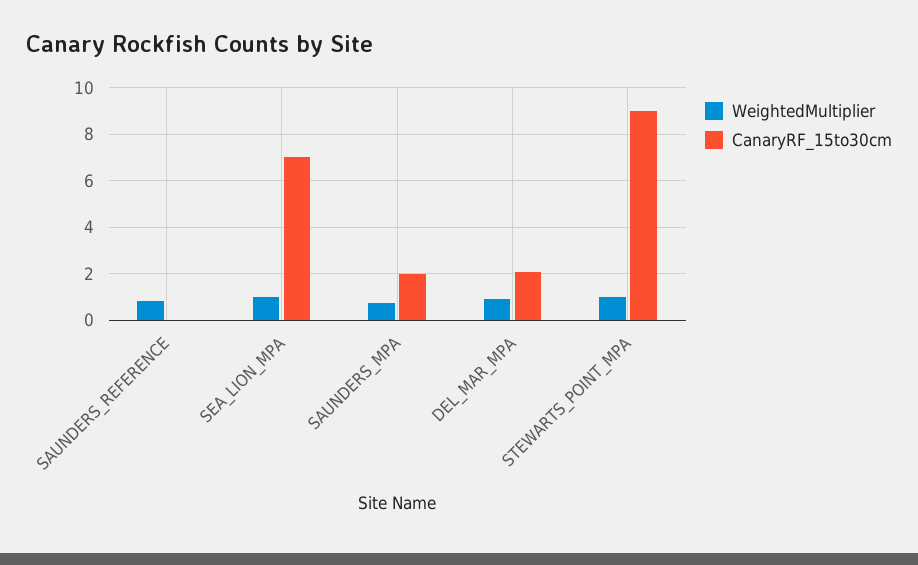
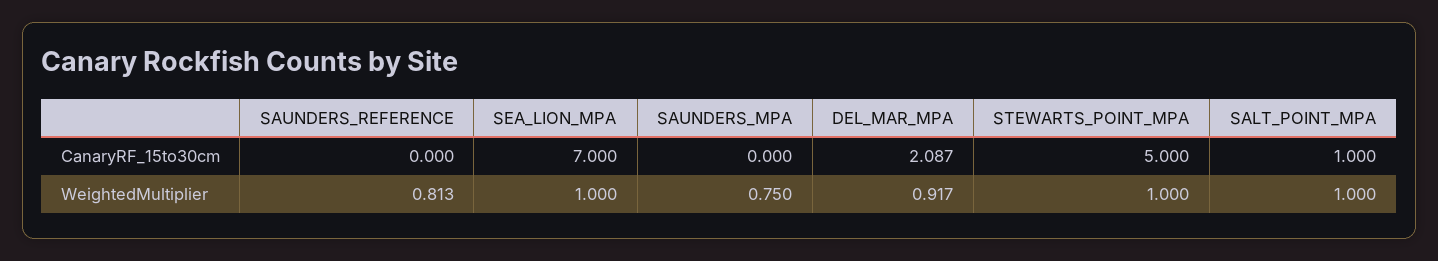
CanaryRF_15to30cm, SAUNDERS_MPA: 2 -> 0
CanaryRF_15to30cm, STEWARTS_POINT_MPA: 9 -> 5
CanaryRF_15to30cm, SALT_POINT_MPA: none -> 1
WeightedMultiplier, SALT_POINT_MPA: none -> 1

